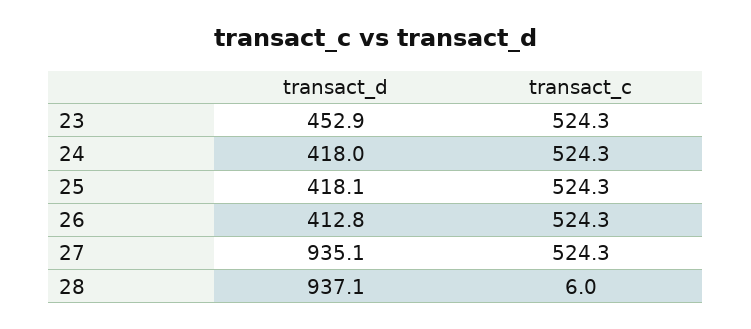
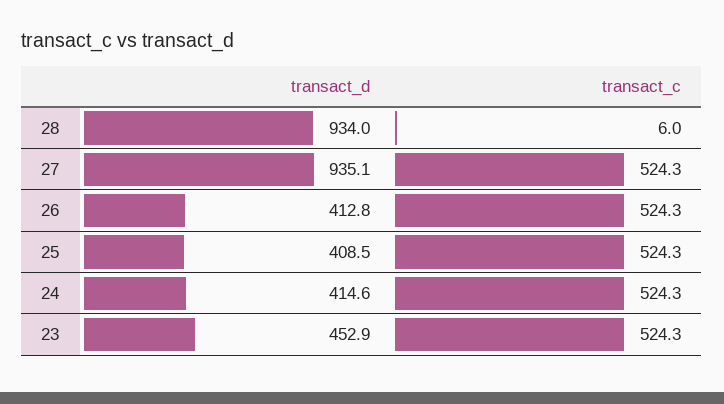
transact_d, 24: 418 -> 414.6
transact_d, 25: 418.1 -> 408.5
transact_d, 28: 937.1 -> 934

